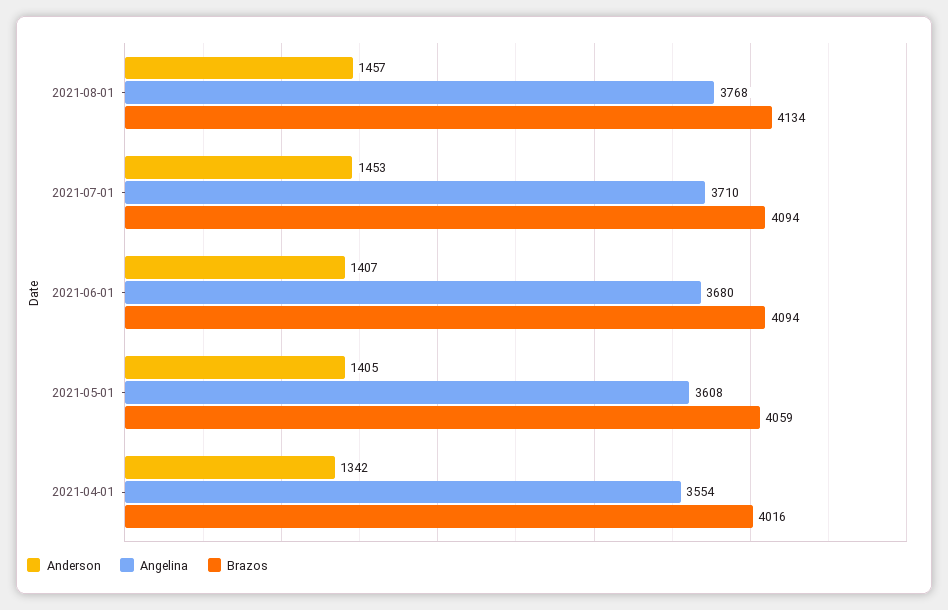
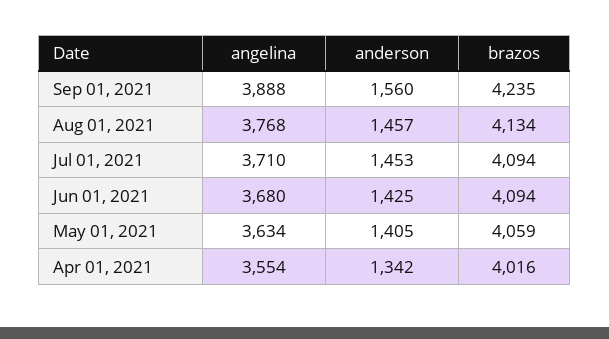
Anderson, 2021-06-01: 1407 -> 1425
Angelina, 2021-05-01: 3608 -> 3634
Angelina, Sep 01, 2021: none -> 3888
Anderson, Sep 01, 2021: none -> 1560
Brazos, Sep 01, 2021: none -> 4235

